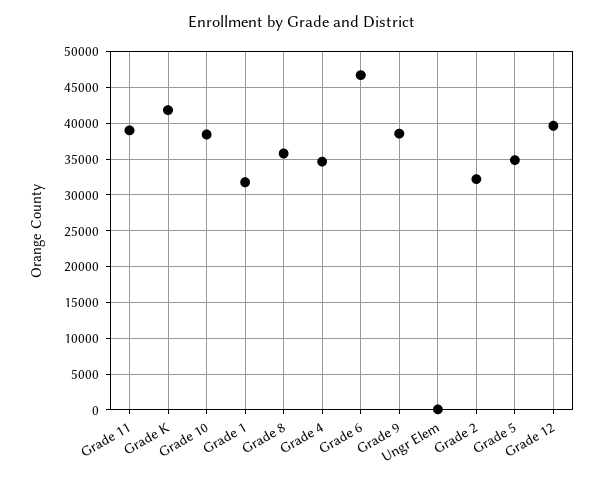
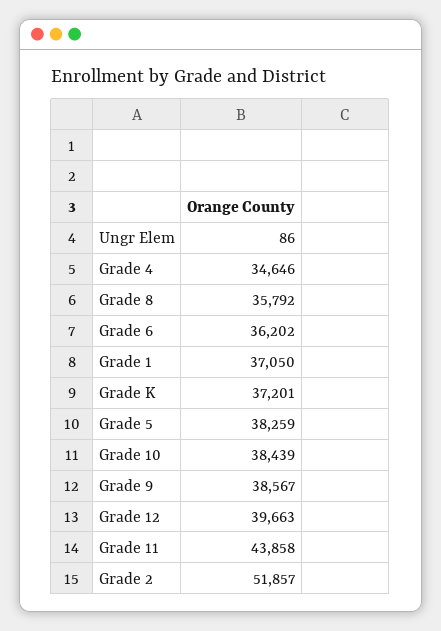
Grade 11: 39000 -> 43858
Grade K: 42000 -> 37201
Grade 1: 32000 -> 37050
Grade 6: 47000 -> 36202
Grade 2: 32000 -> 51857
Grade 5: 35000 -> 38259

